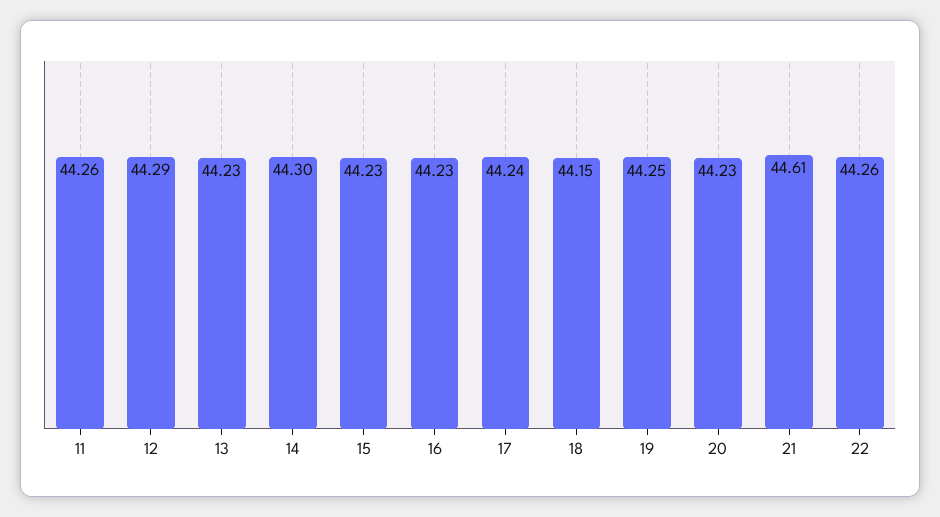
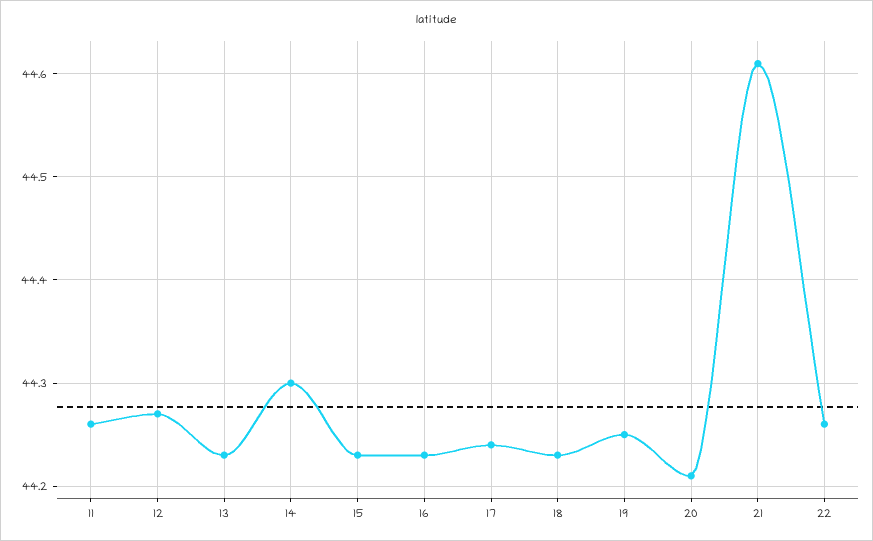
12: 44.29 -> 44.27
18: 44.15 -> 44.23
20: 44.23 -> 44.21

